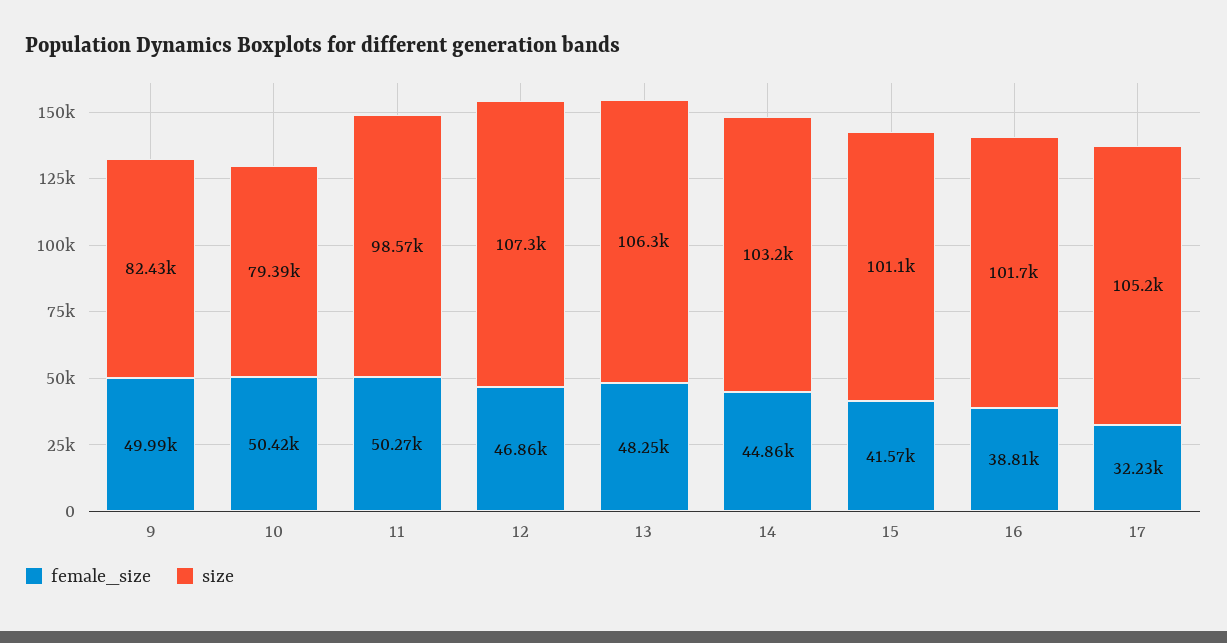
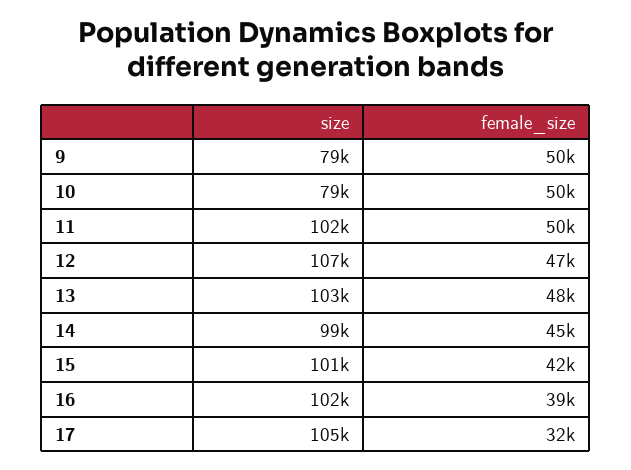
size, 9: 82430 -> 79000
size, 11: 98570 -> 102000
size, 13: 106300 -> 103000
size, 14: 103200 -> 99000

